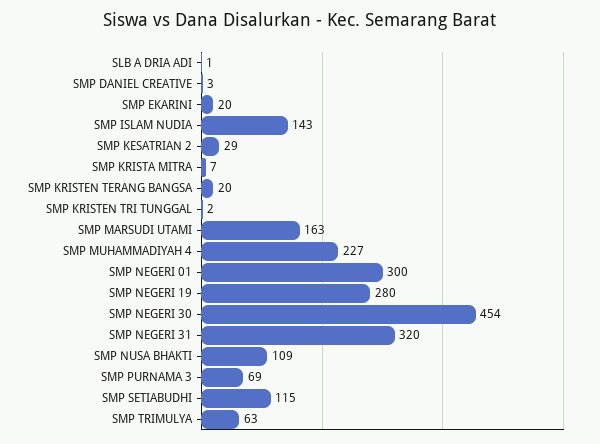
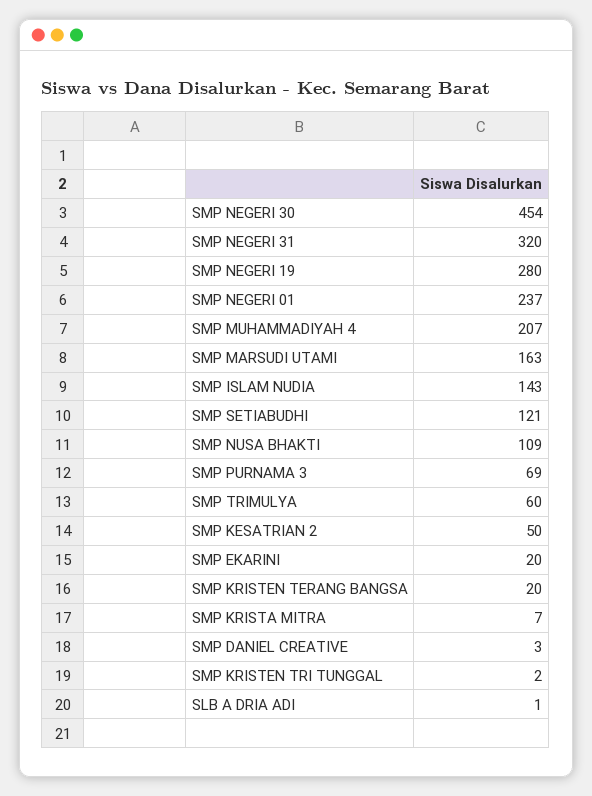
SMP KESATRIAN 2: 29 -> 50
SMP MUHAMMADIYAH 4: 227 -> 207
SMP NEGERI 01: 300 -> 237
SMP SETIABUDHI: 115 -> 121
SMP TRIMULYA: 63 -> 60

